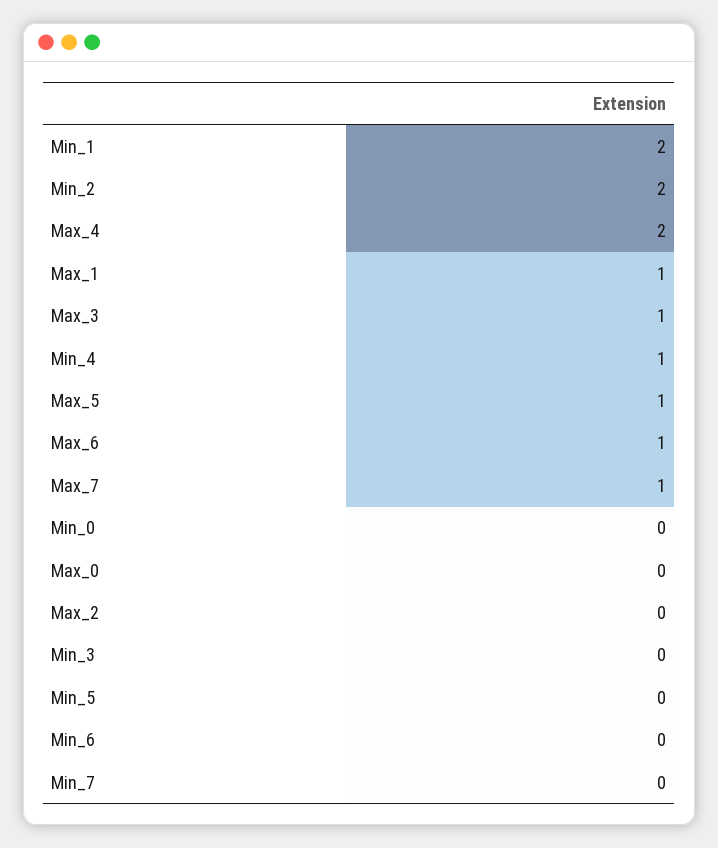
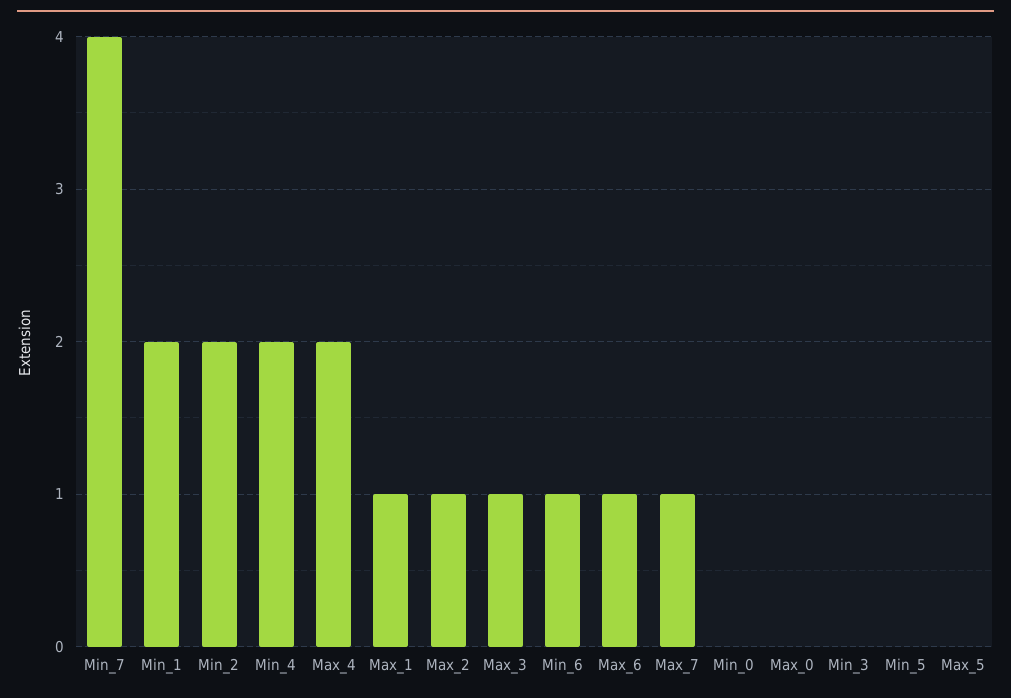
Min_4: 1 -> 2
Max_5: 1 -> 0
Max_2: 0 -> 1
Min_6: 0 -> 1
Min_7: 0 -> 4

